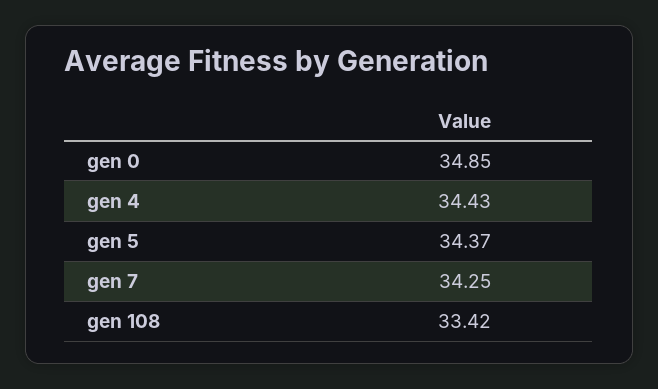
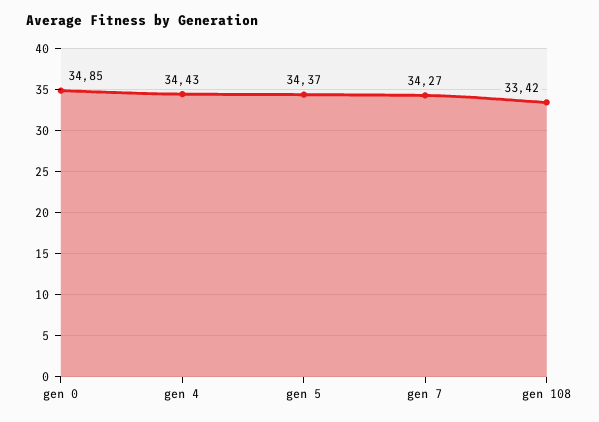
gen 7: 34.25 -> 34.27

